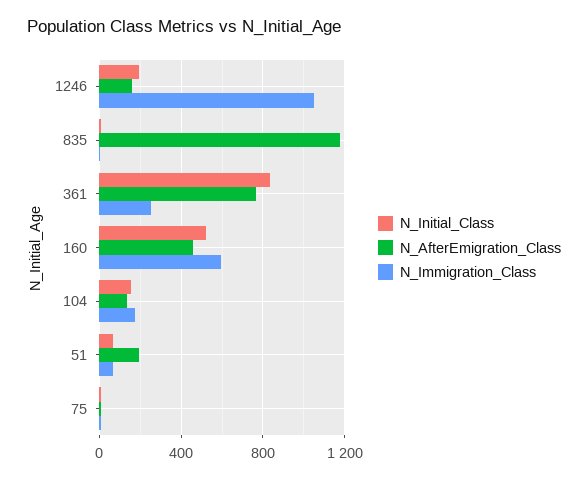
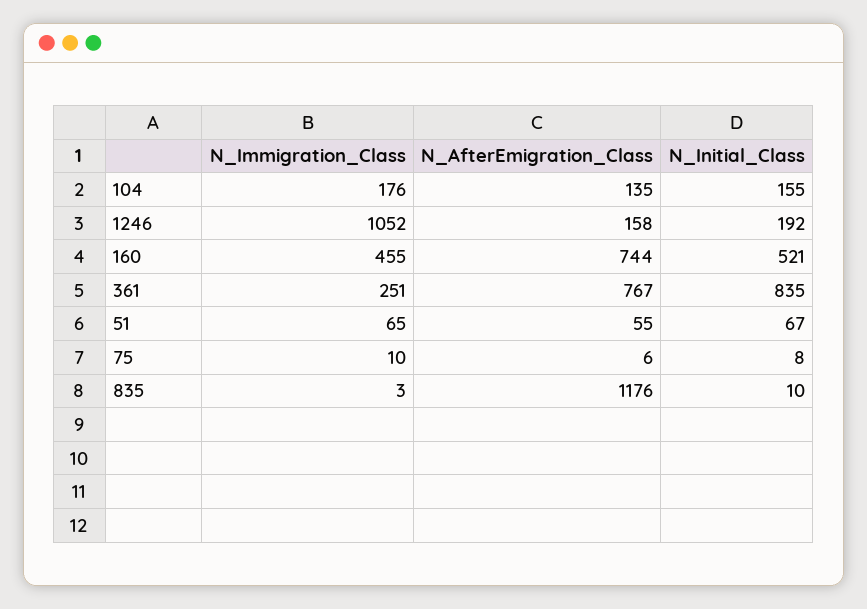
N_AfterEmigration_Class, 160: 450 -> 744
N_Immigration_Class, 160: 600 -> 455
N_AfterEmigration_Class, 51: 200 -> 55

